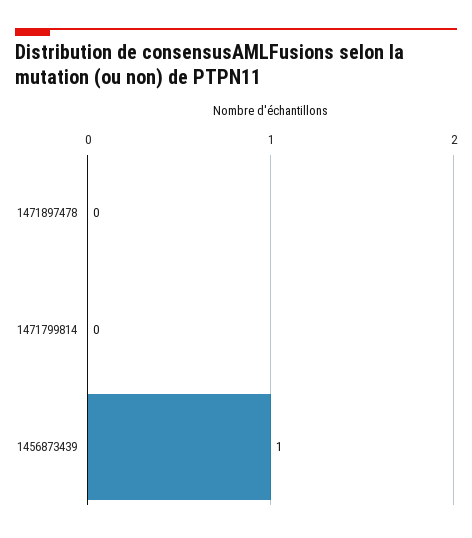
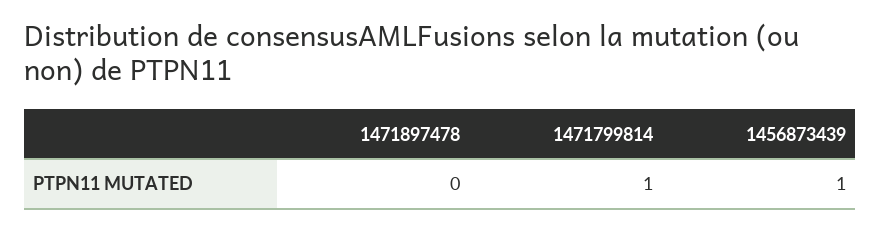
1471799814: 0 -> 1

